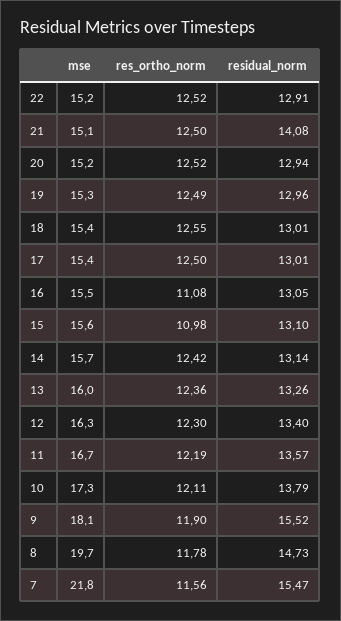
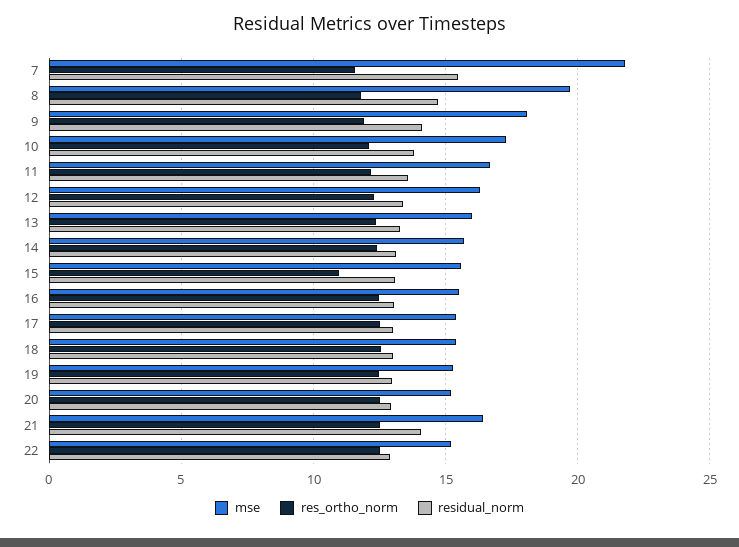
mse, 21: 15.1 -> 16.5
res_ortho_norm, 16: 11.08 -> 12.5
residual_norm, 9: 15.52 -> 14

